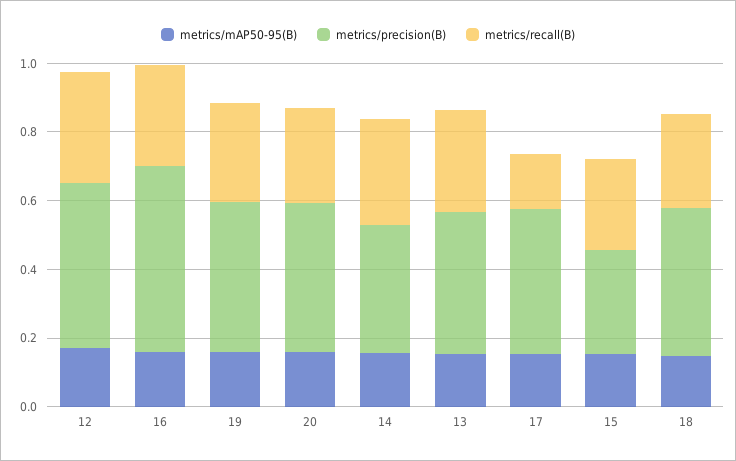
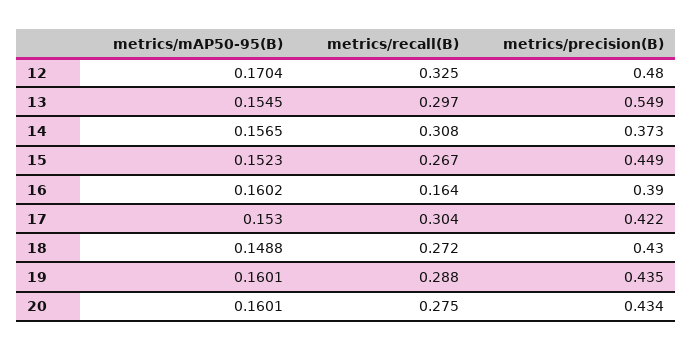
metrics/precision(B), 16: 0.55 -> 0.39
metrics/recall(B), 16: 0.3 -> 0.164
metrics/precision(B), 13: 0.4 -> 0.549
metrics/recall(B), 17: 0.15 -> 0.304
metrics/precision(B), 15: 0.3 -> 0.449

